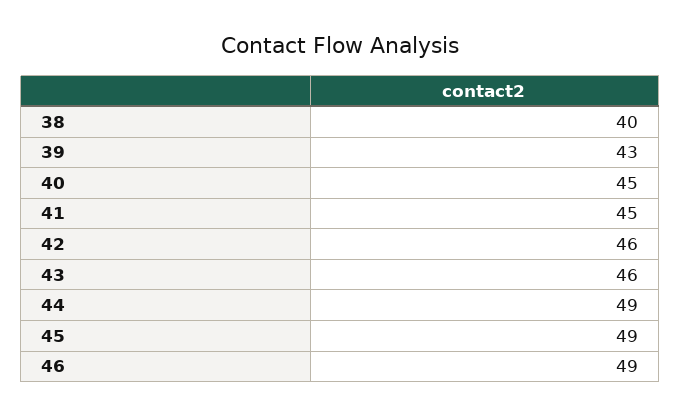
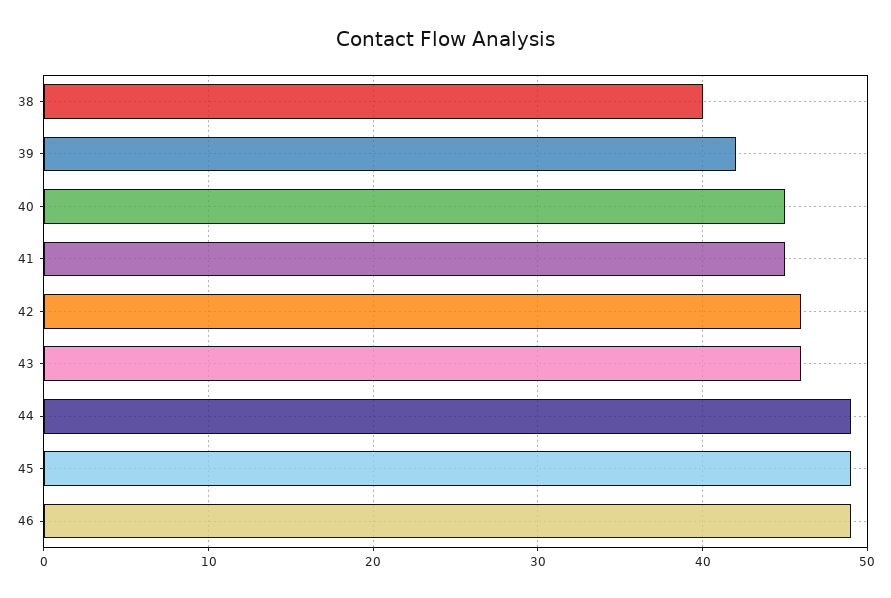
39: 43 -> 42

